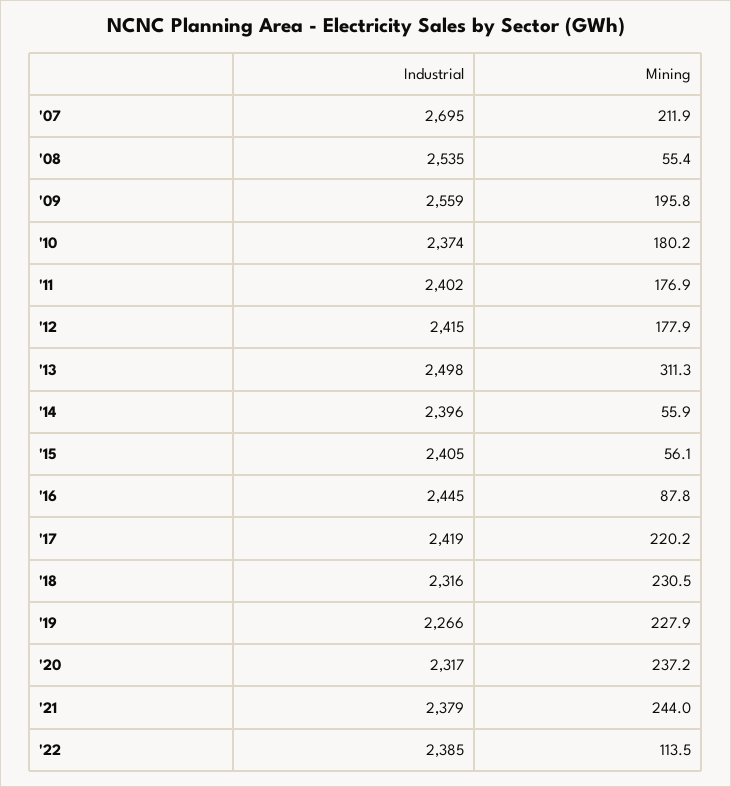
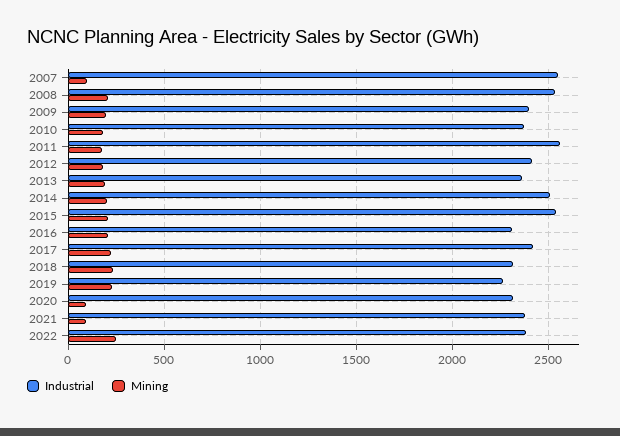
Industrial, '07: 2695 -> 2550
Mining, '07: 211.9 -> 100
Mining, '08: 55.4 -> 200
Industrial, '09: 2559 -> 2400
Industrial, '11: 2402 -> 2550
Industrial, '13: 2498 -> 2350
Mining, '13: 311.3 -> 200
Industrial, '14: 2396 -> 2500
Mining, '14: 55.9 -> 200
Industrial, '15: 2405 -> 2550
Mining, '15: 56.1 -> 200
Industrial, '16: 2445 -> 2300
Mining, '16: 87.8 -> 200
Mining, '20: 237.2 -> 100
Mining, '21: 244 -> 100
Mining, '22: 113.5 -> 250

